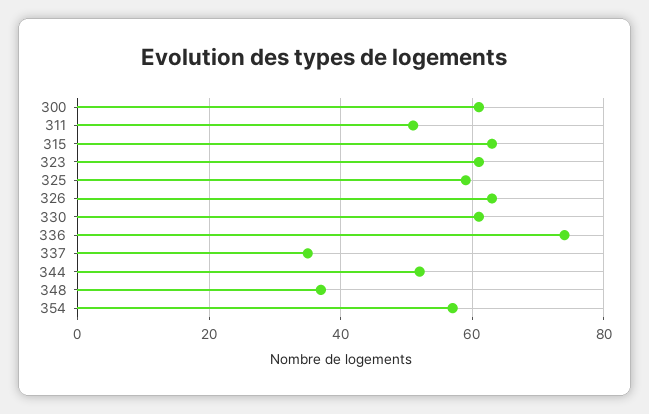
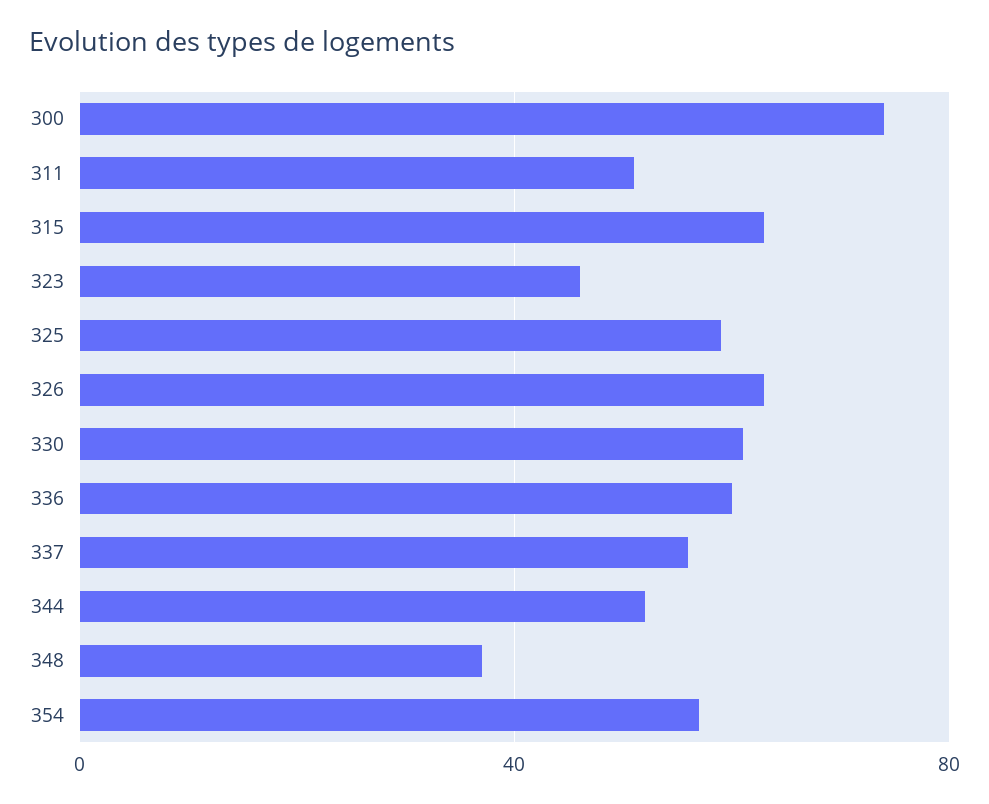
300: 60 -> 75
323: 60 -> 45
336: 75 -> 60
337: 35 -> 55

